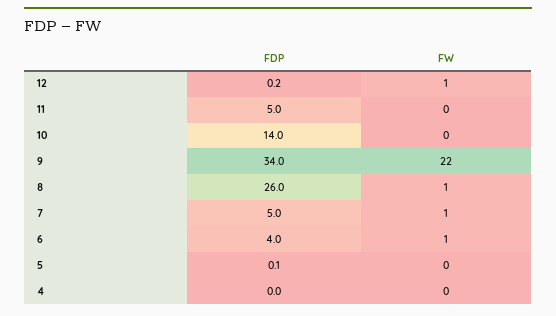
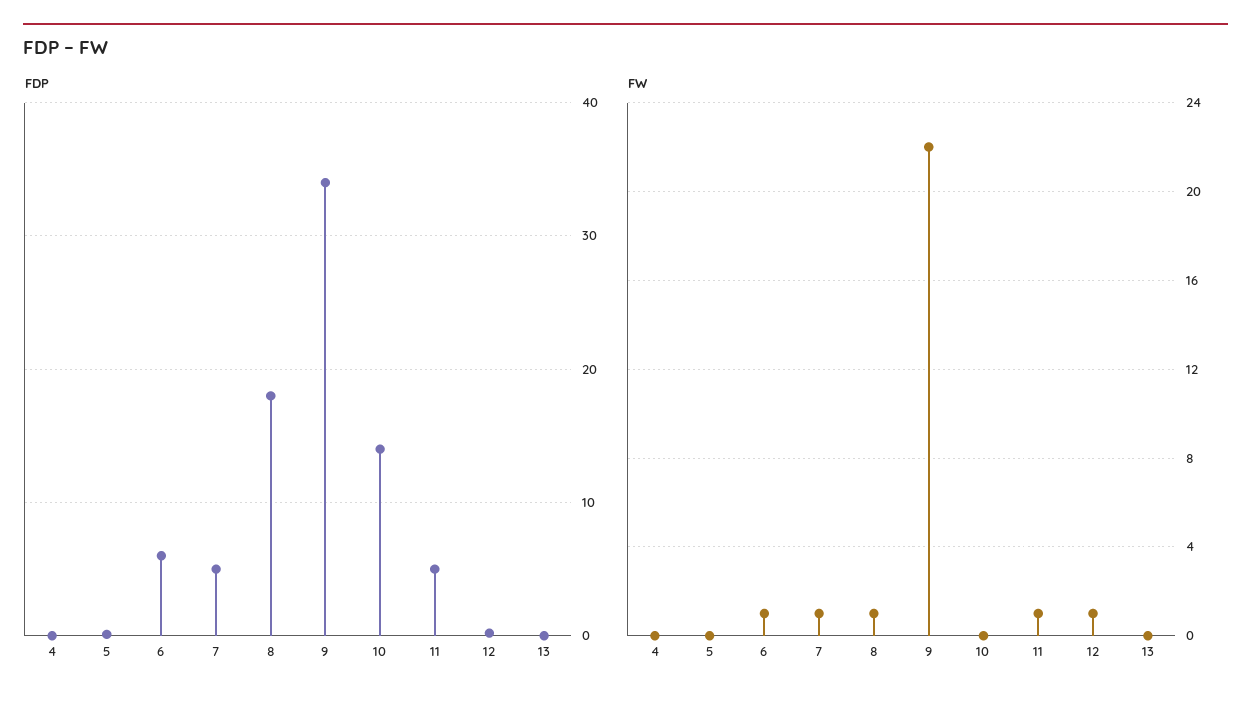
FW, 11: 0 -> 1
FDP, 8: 26 -> 18
FDP, 6: 4 -> 6
FDP, 13: none -> 0
FW, 13: none -> 0

